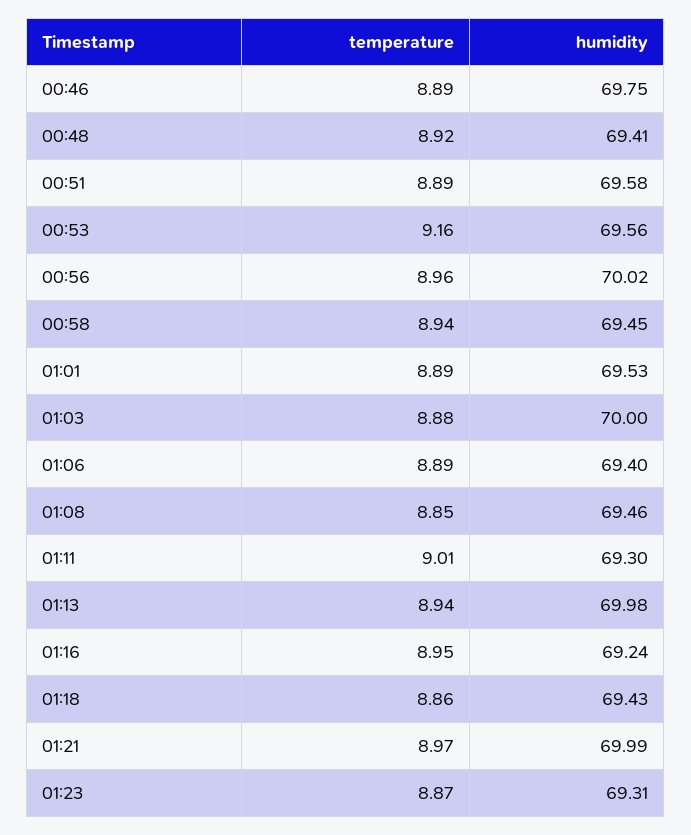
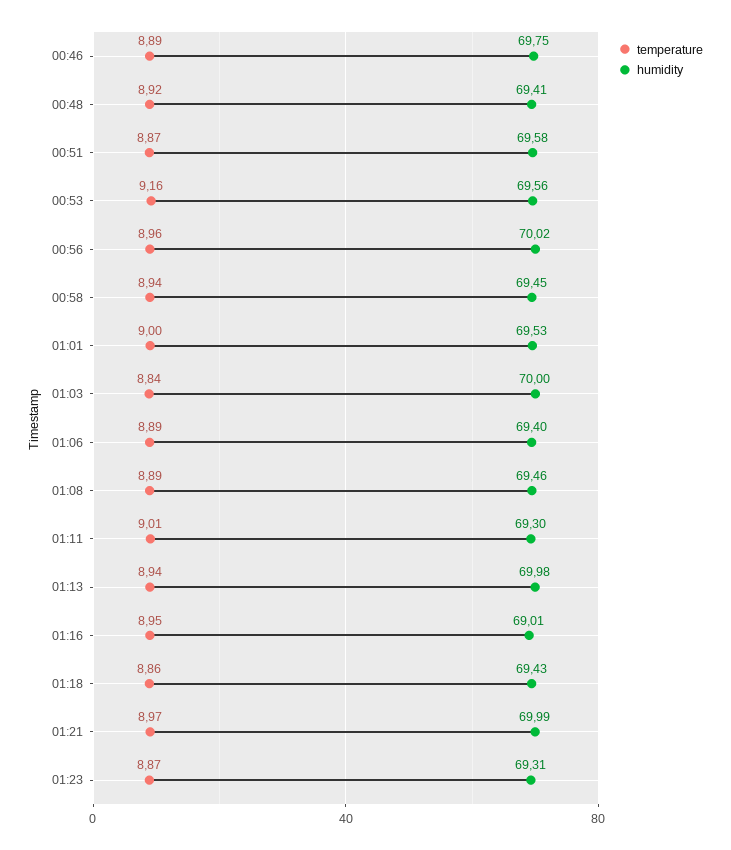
temperature, 00:51: 8.89 -> 8.87
temperature, 01:01: 8.89 -> 9
temperature, 01:03: 8.88 -> 8.84
temperature, 01:08: 8.85 -> 8.89
humidity, 01:16: 69.24 -> 69.01

